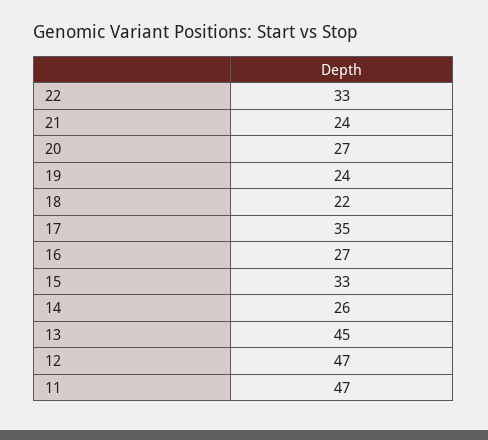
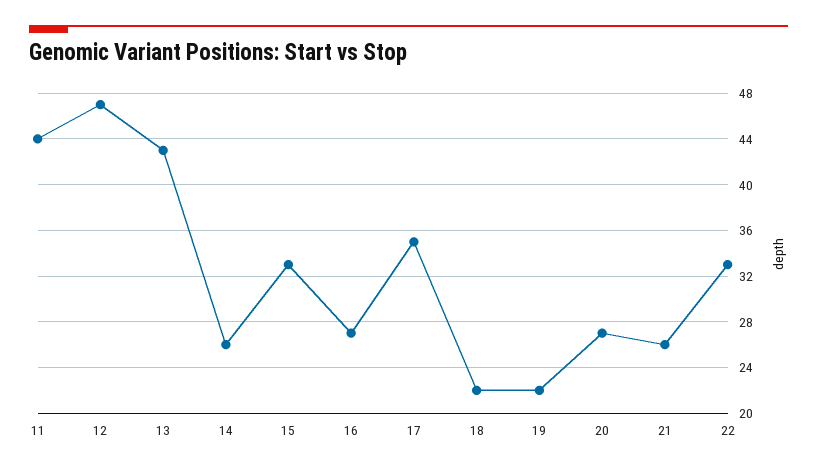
21: 24 -> 26
19: 24 -> 22
13: 45 -> 43
11: 47 -> 44

